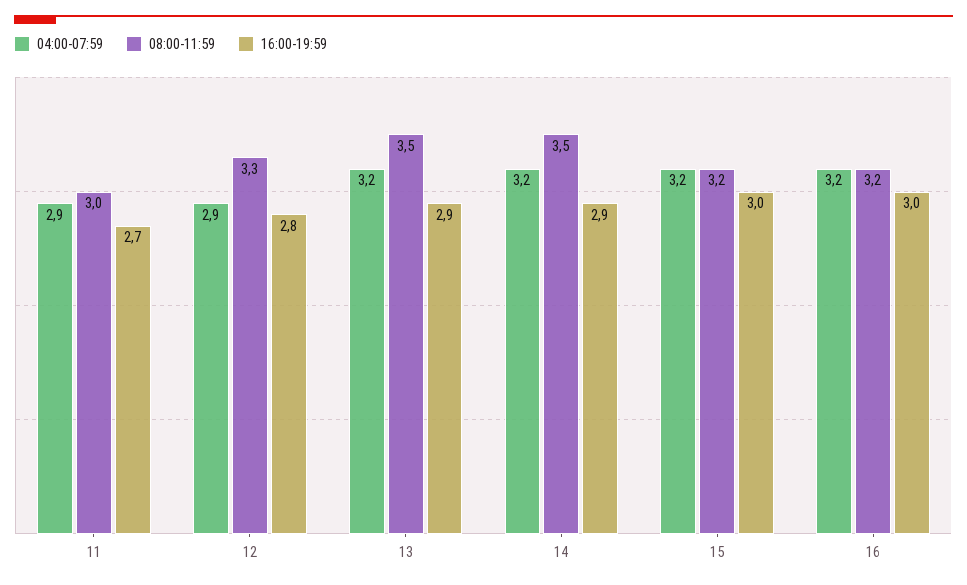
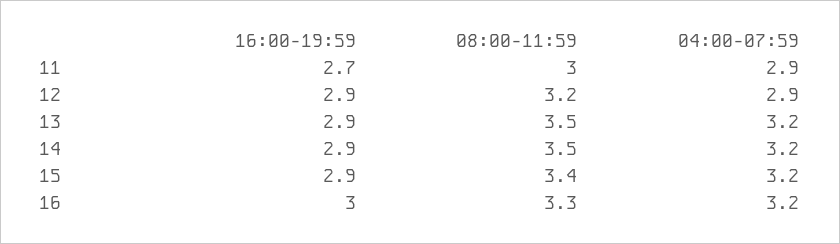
08:00-11:59, 12: 3.3 -> 3.2
16:00-19:59, 12: 2.8 -> 2.9
08:00-11:59, 15: 3.2 -> 3.4
16:00-19:59, 15: 3 -> 2.9
08:00-11:59, 16: 3.2 -> 3.3

